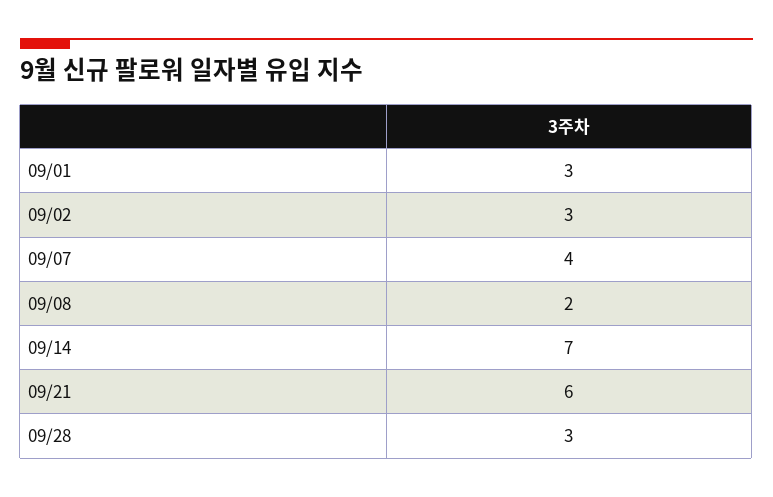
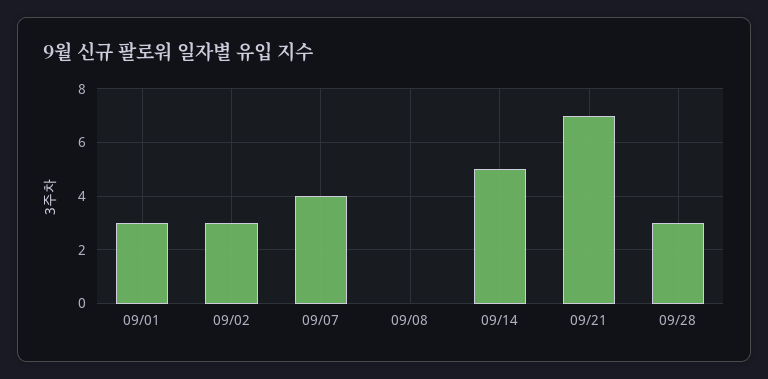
09/08: 2 -> 0
09/14: 7 -> 5
09/21: 6 -> 7

